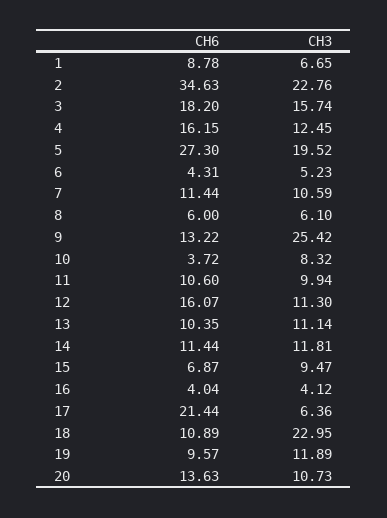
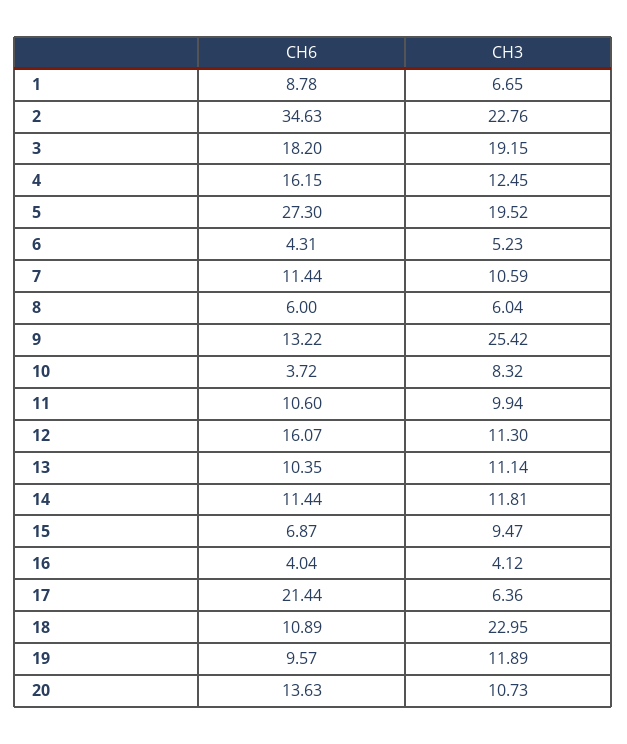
CH3, 3: 15.74 -> 19.15
CH3, 8: 6.1 -> 6.04

